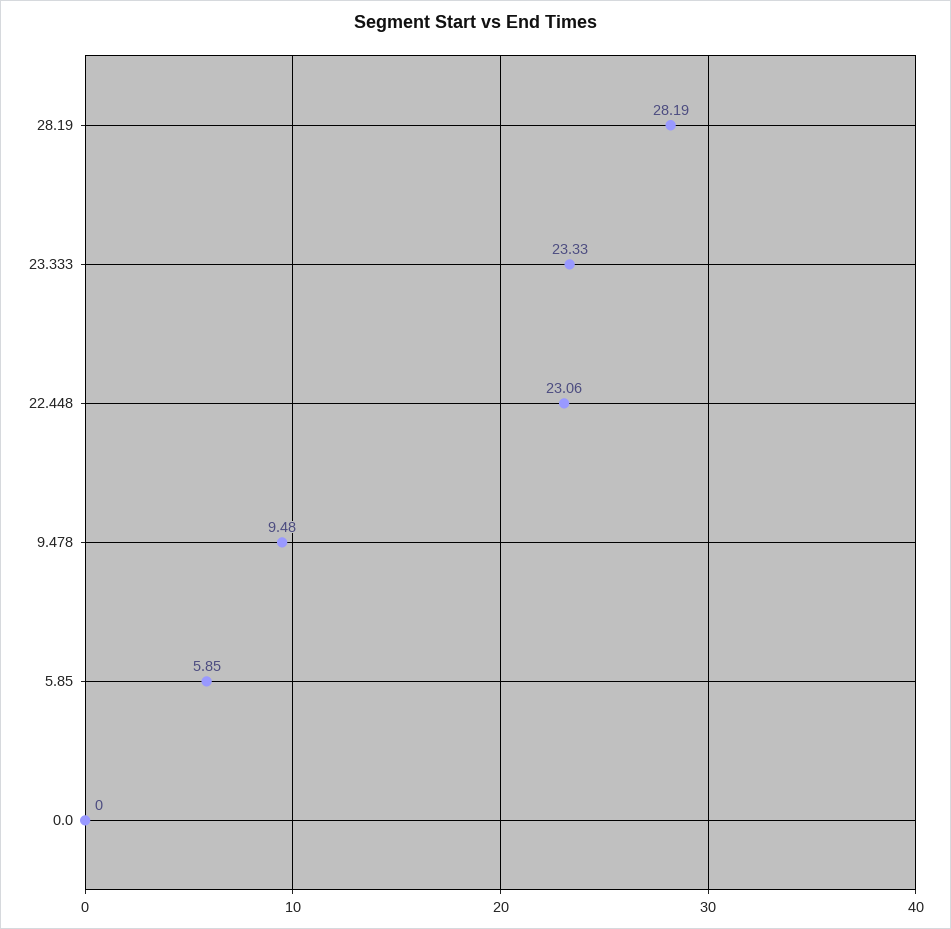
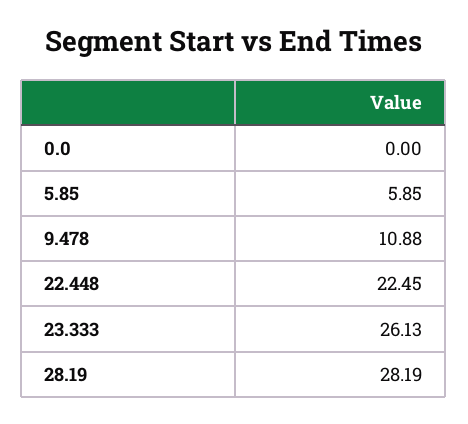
23.333: 23.33 -> 26.13
22.448: 23.06 -> 22.45
9.478: 9.48 -> 10.88

